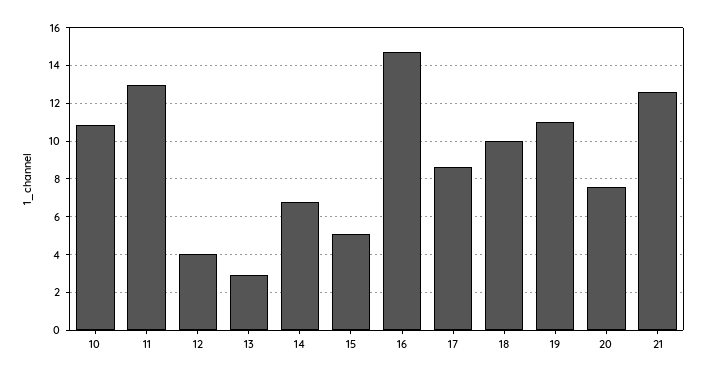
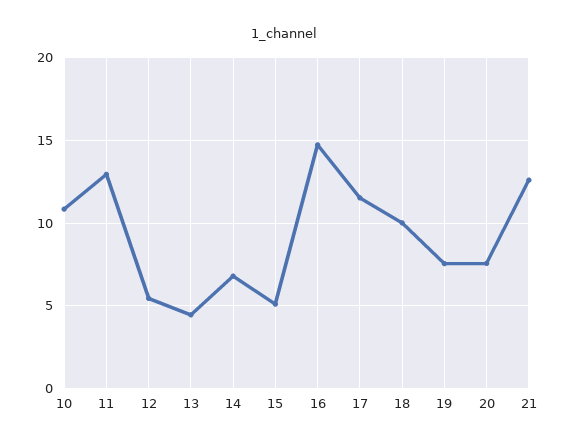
12: 4 -> 5.5
13: 3 -> 4.5
17: 8.5 -> 11.5
19: 11 -> 7.5

